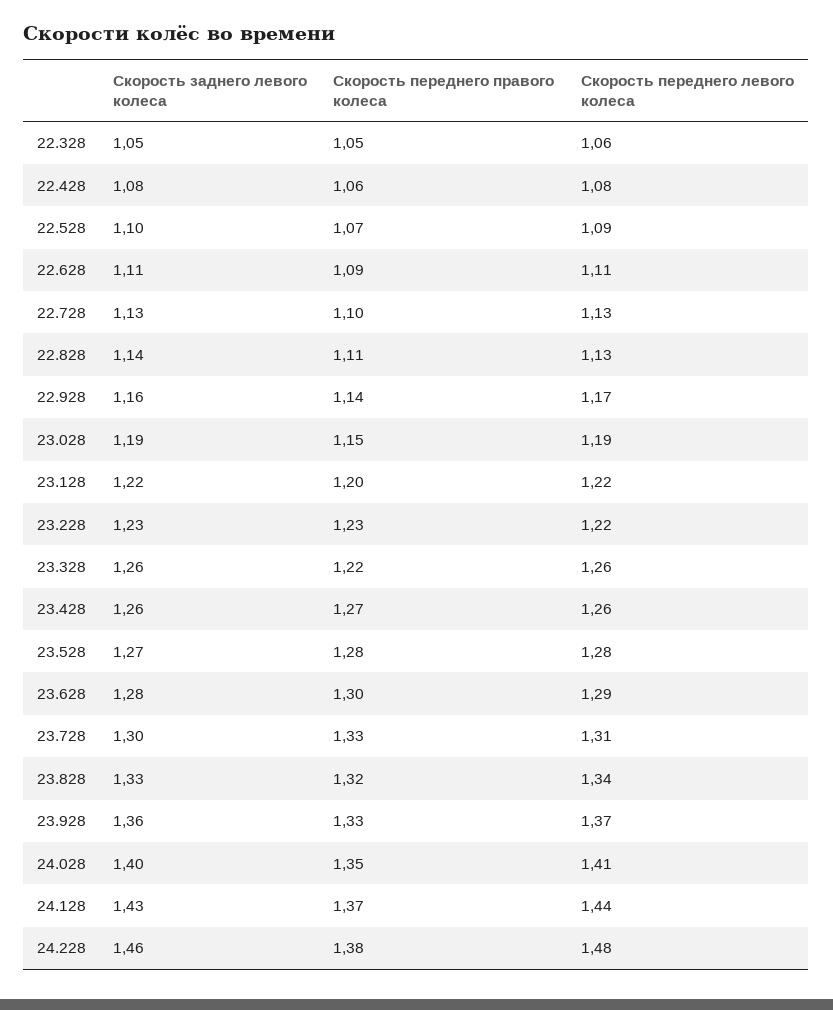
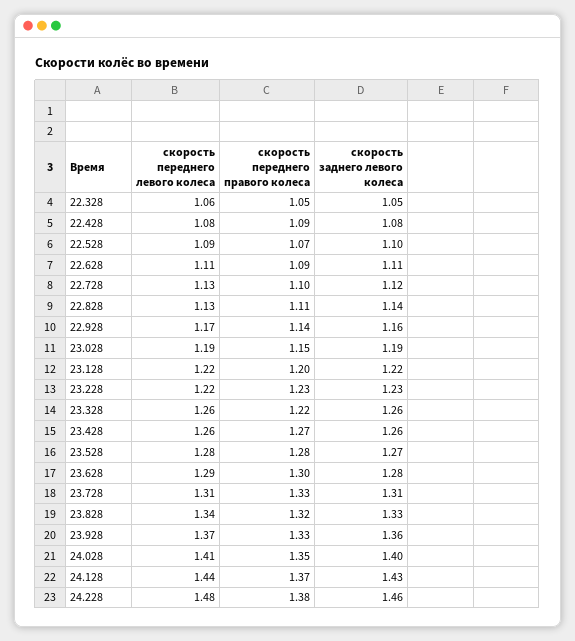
Скорость переднего правого колеса, 22.428: 1.06 -> 1.09
Скорость заднего левого колеса, 22.728: 1.13 -> 1.12
Скорость заднего левого колеса, 23.728: 1.3 -> 1.31

